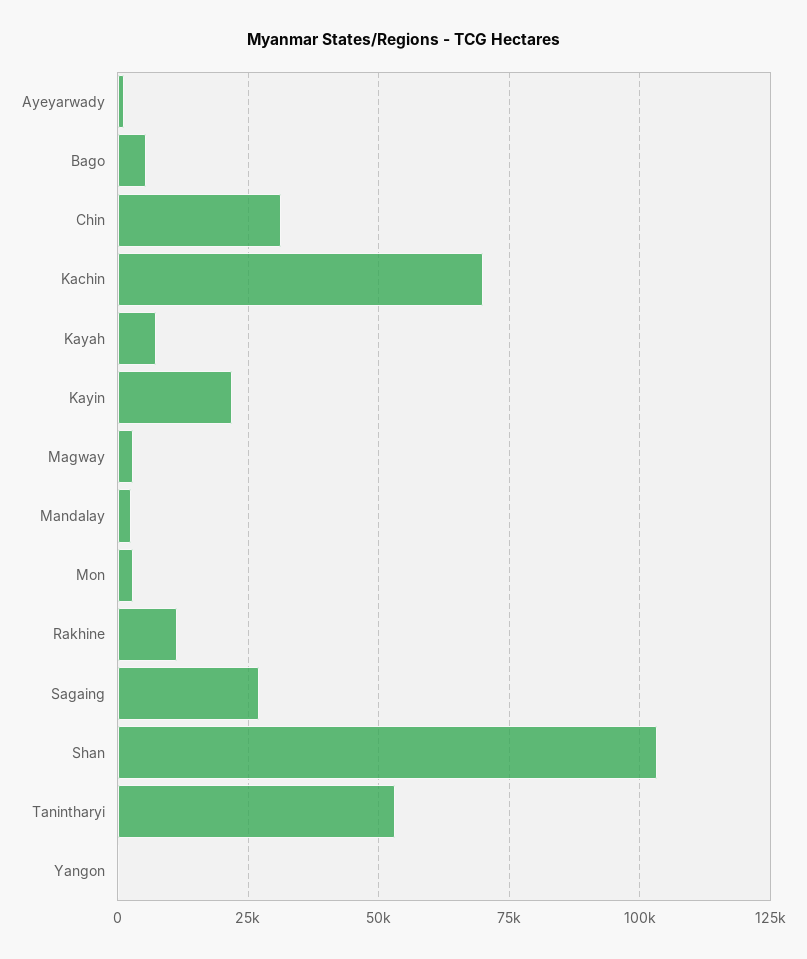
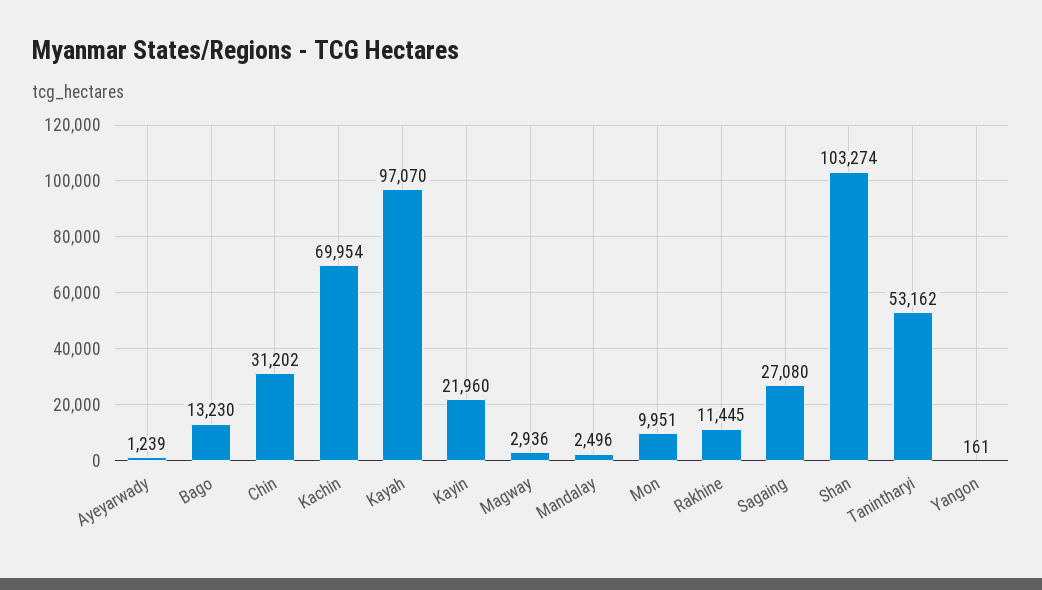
Bago: 5000 -> 13230
Kayah: 7500 -> 97070
Mon: 2500 -> 9951

